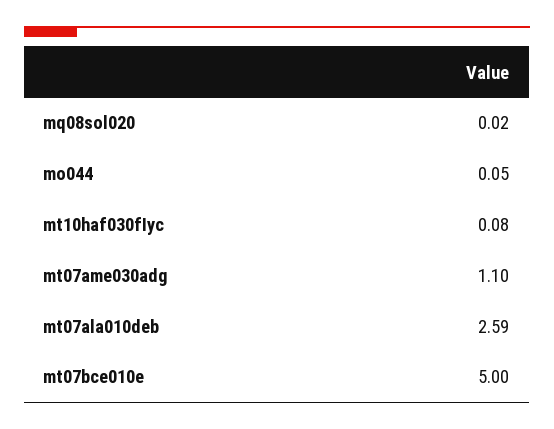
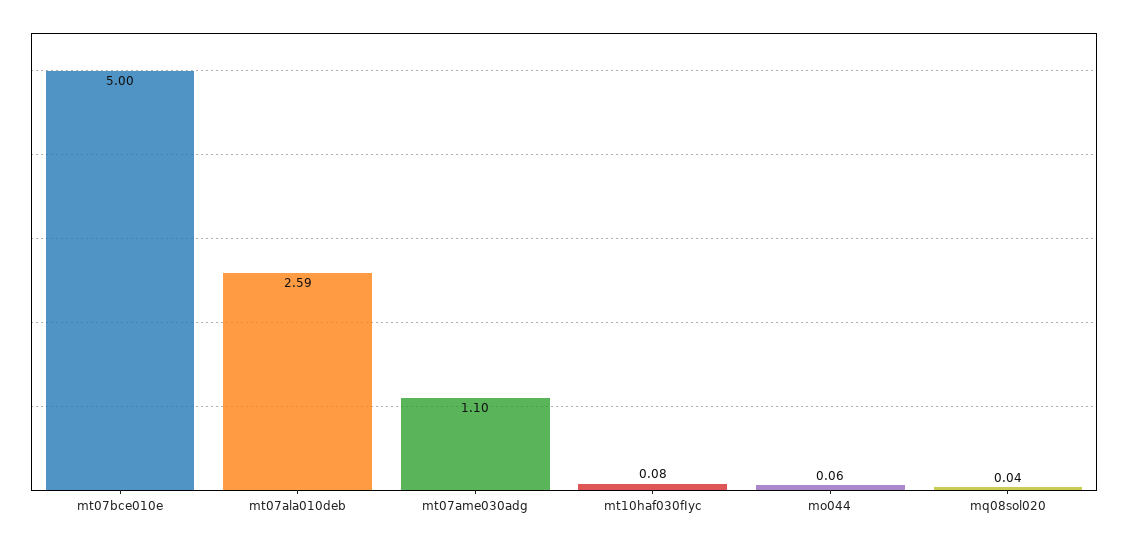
mq08sol020: 0.02 -> 0.04
mo044: 0.05 -> 0.06

